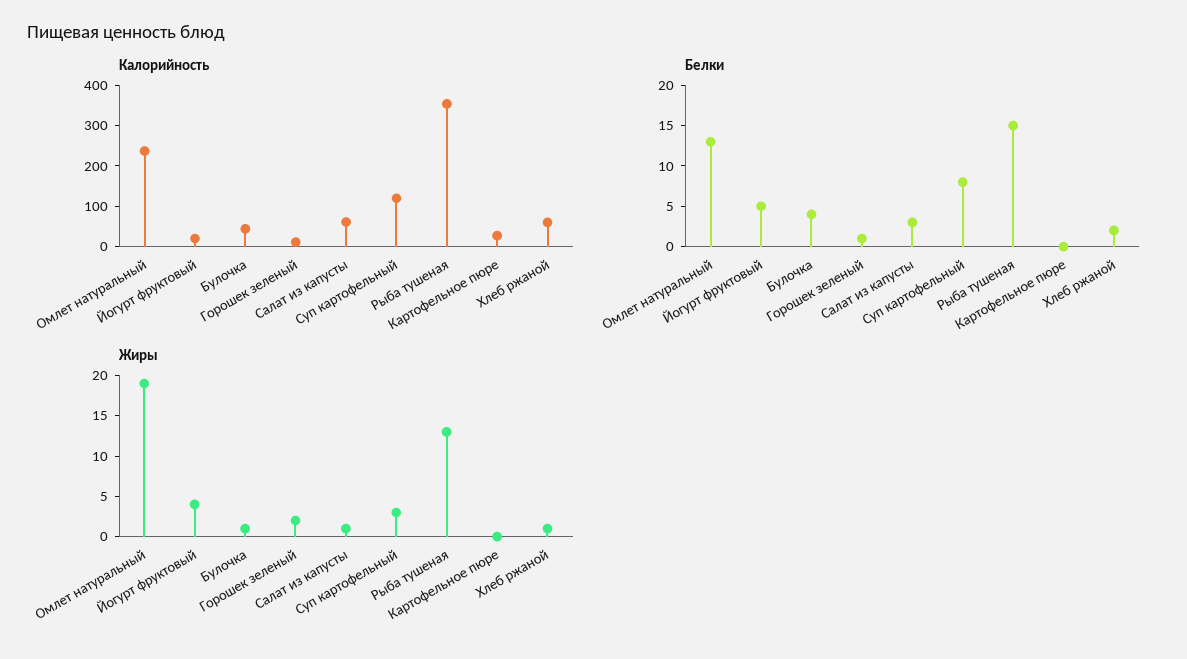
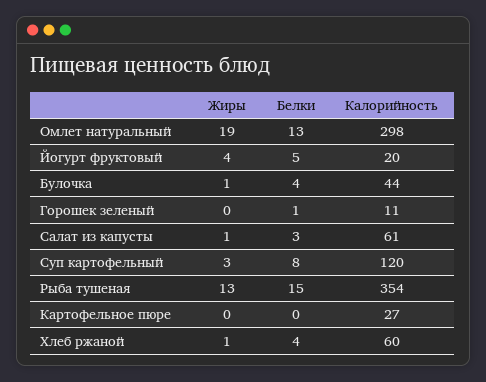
Калорийность, Омлет натуральный: 240 -> 298
Белки, Хлеб ржаной: 2 -> 4
Жиры, Горошек зеленый: 2 -> 0

